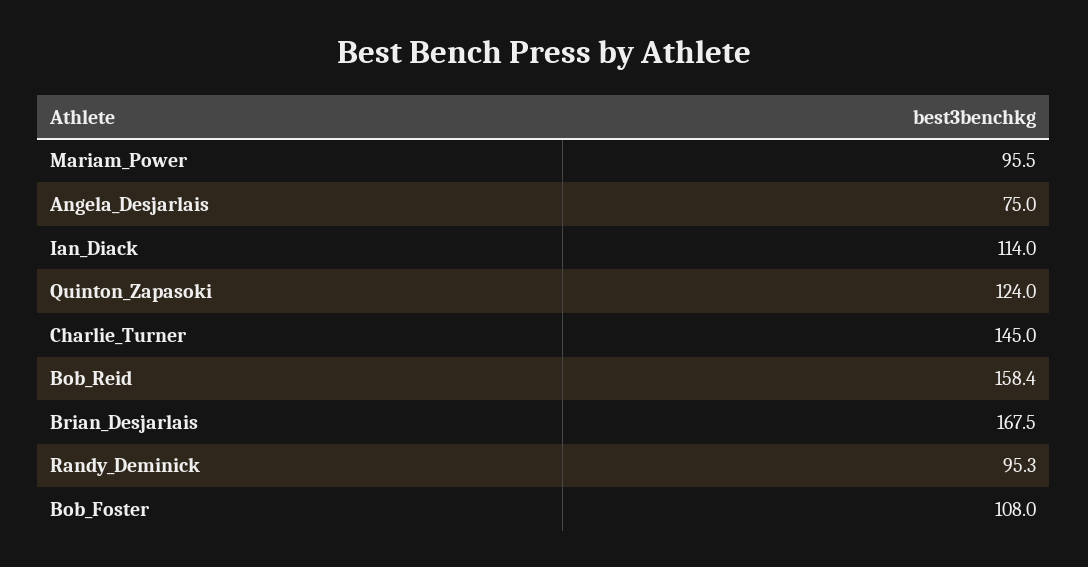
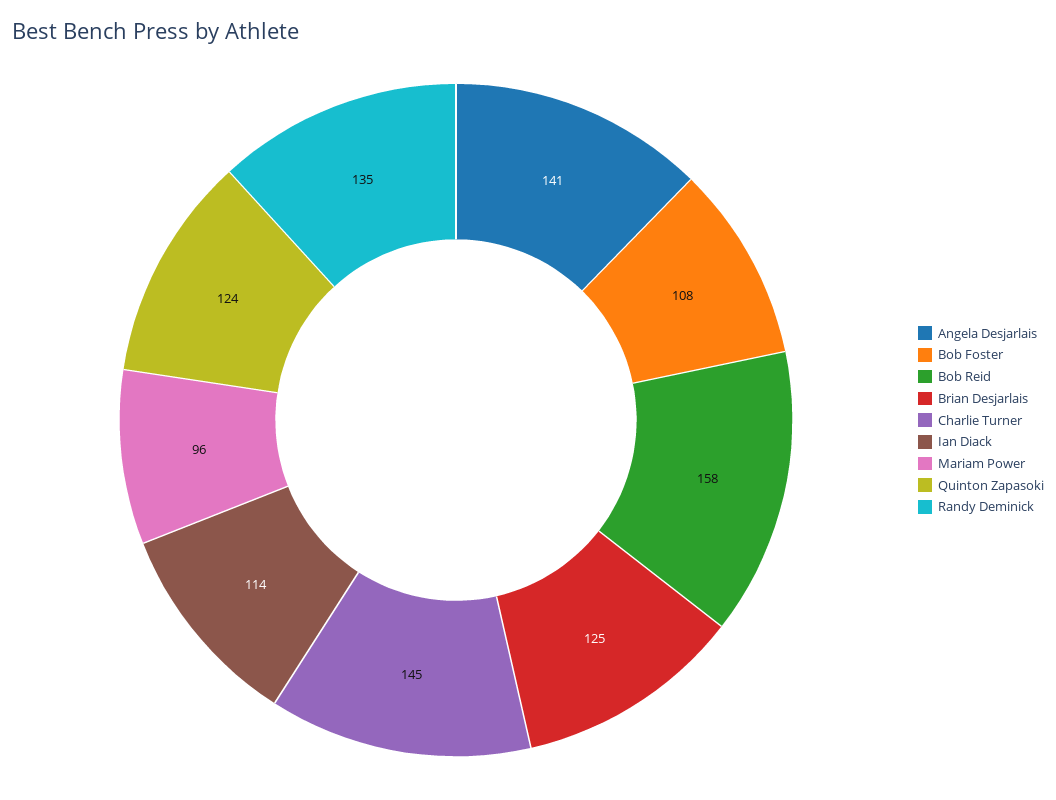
Angela_Desjarlais: 75 -> 141
Brian_Desjarlais: 167.5 -> 125
Randy_Deminick: 95.3 -> 135

